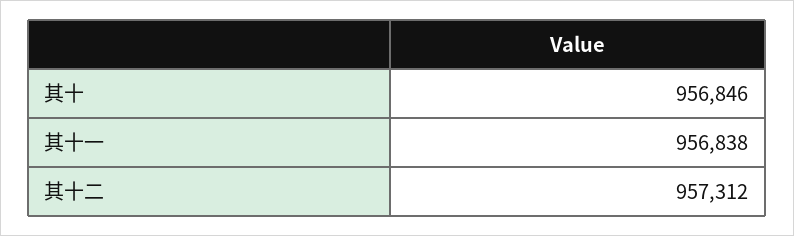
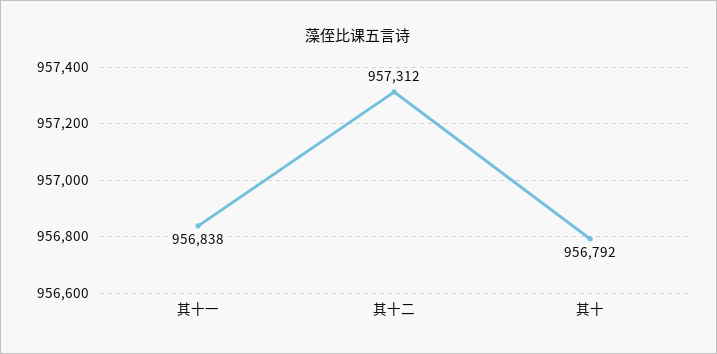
其十: 956846 -> 956792

